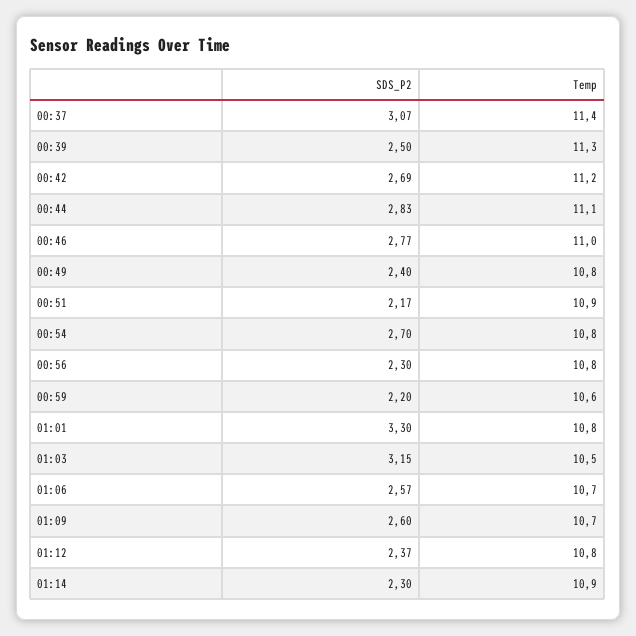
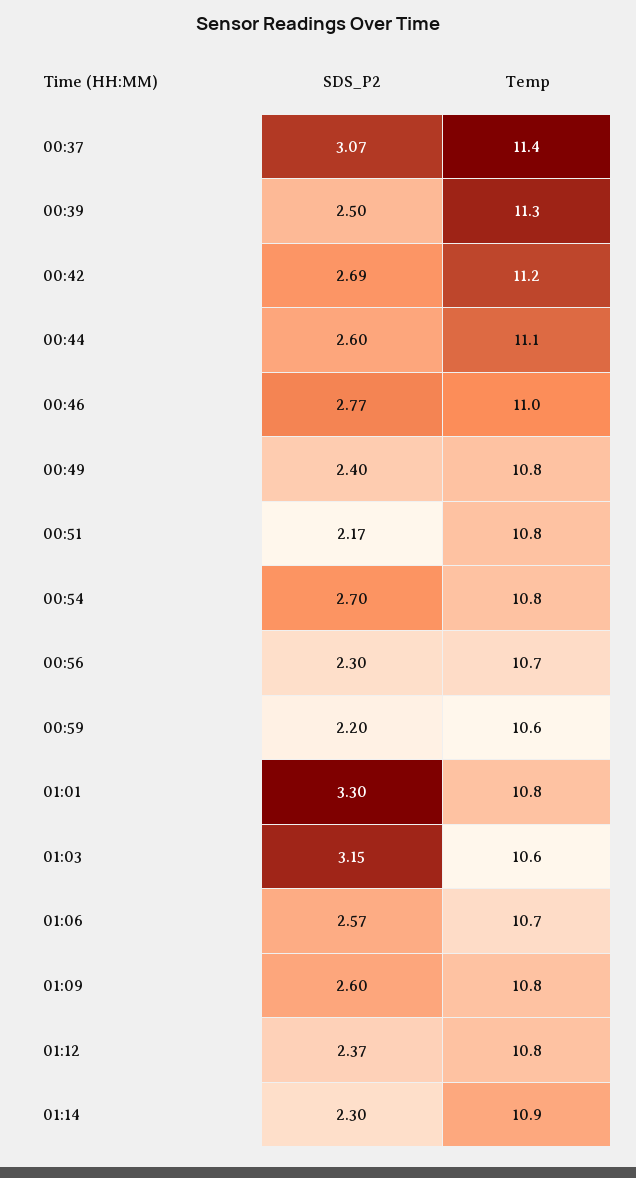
SDS_P2, 00:44: 2.83 -> 2.6
Temp, 00:51: 10.9 -> 10.8
Temp, 00:56: 10.8 -> 10.7
Temp, 01:03: 10.5 -> 10.6
Temp, 01:09: 10.7 -> 10.8

